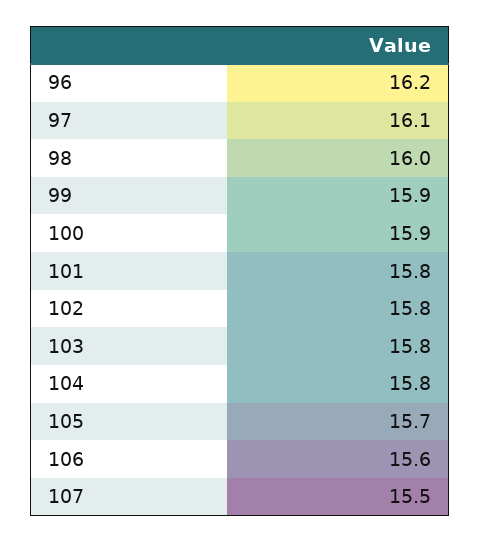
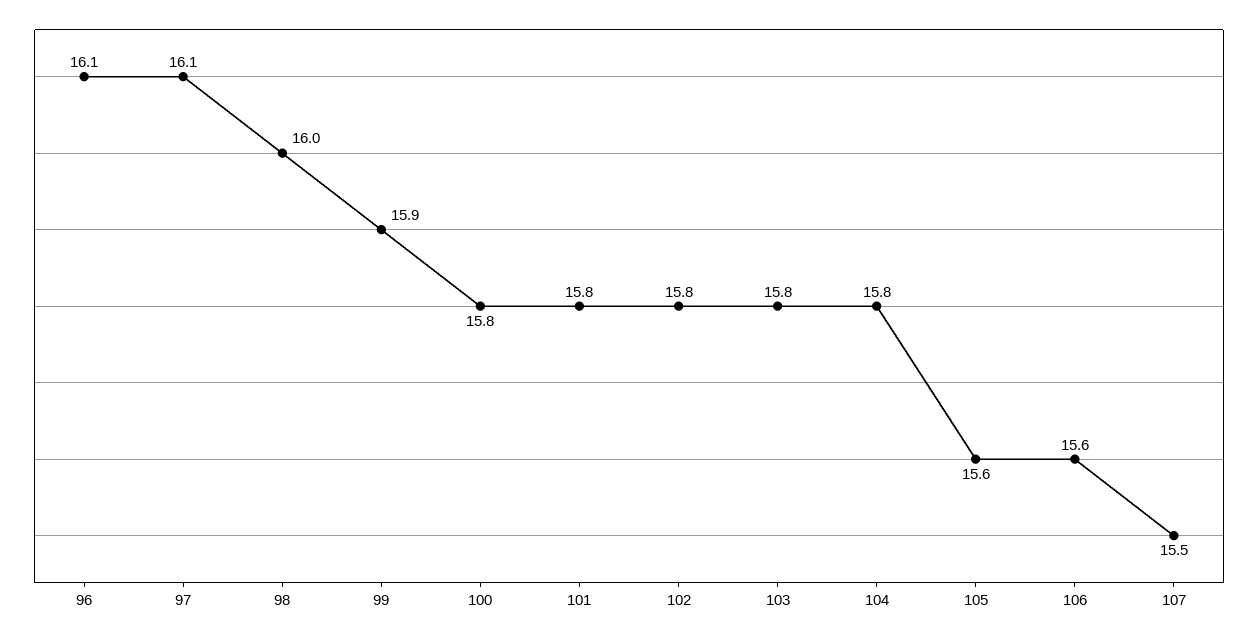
96: 16.2 -> 16.1
100: 15.9 -> 15.8
105: 15.7 -> 15.6

